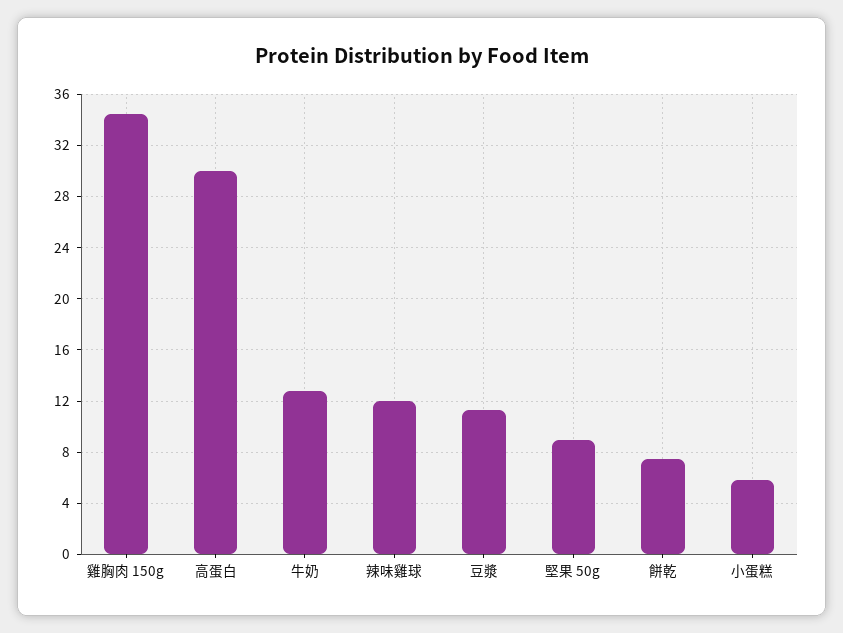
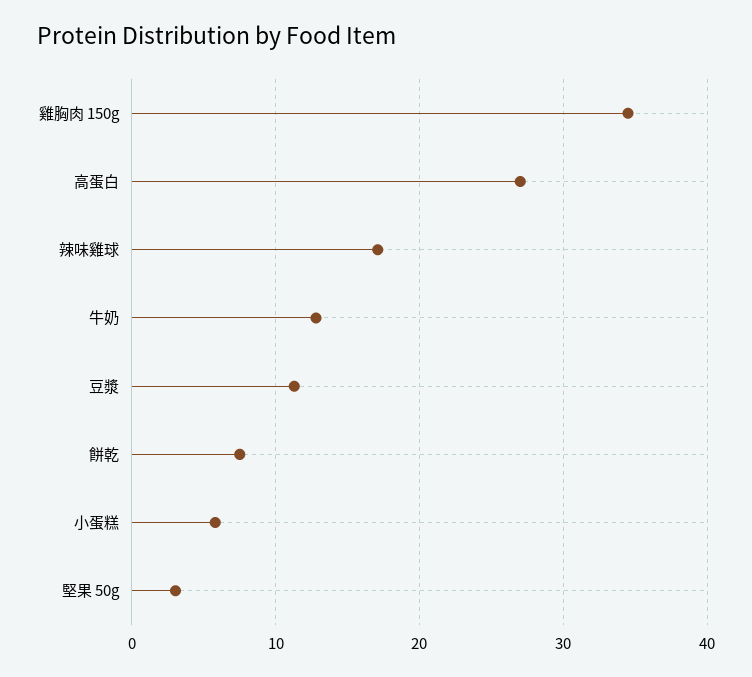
高蛋白: 30 -> 27
辣味雞球: 12 -> 17
堅果 50g: 9 -> 3

